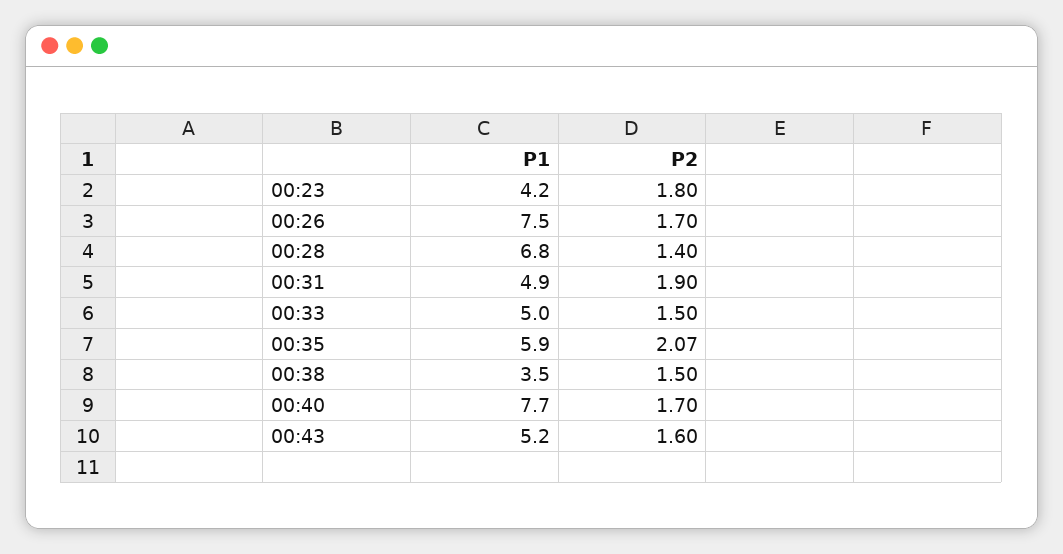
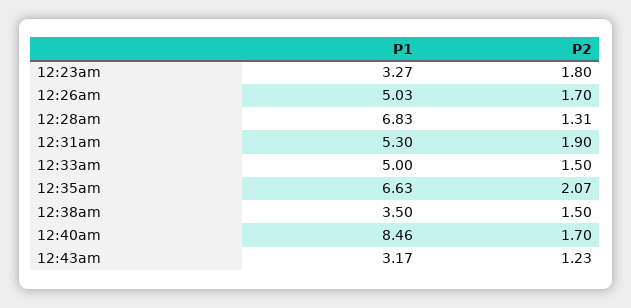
P1, 00:23: 4.2 -> 3.27
P1, 00:26: 7.5 -> 5.03
P2, 00:28: 1.4 -> 1.31
P1, 00:31: 4.9 -> 5.3
P1, 00:35: 5.9 -> 6.63
P1, 00:40: 7.7 -> 8.46
P1, 00:43: 5.2 -> 3.17
P2, 00:43: 1.6 -> 1.23

